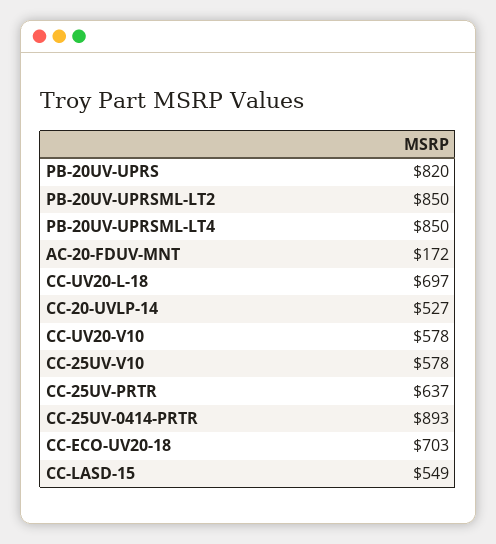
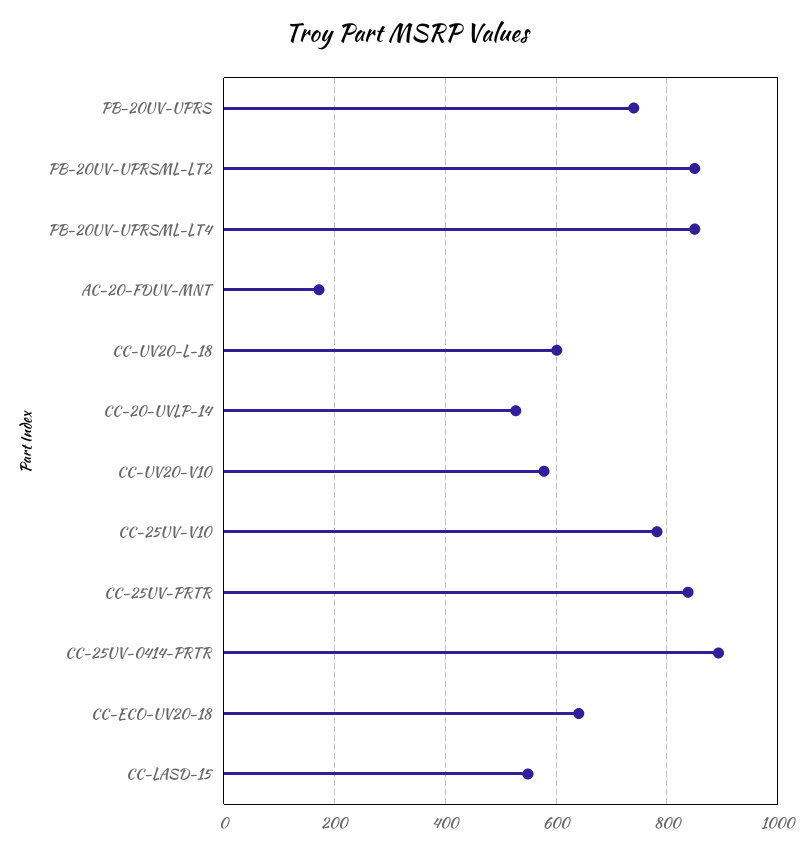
PB-20UV-UPRS: 820 -> 740
CC-UV20-L-18: 697 -> 600
CC-25UV-V10: 578 -> 780
CC-25UV-PRTR: 637 -> 840
CC-ECO-UV20-18: 703 -> 640

